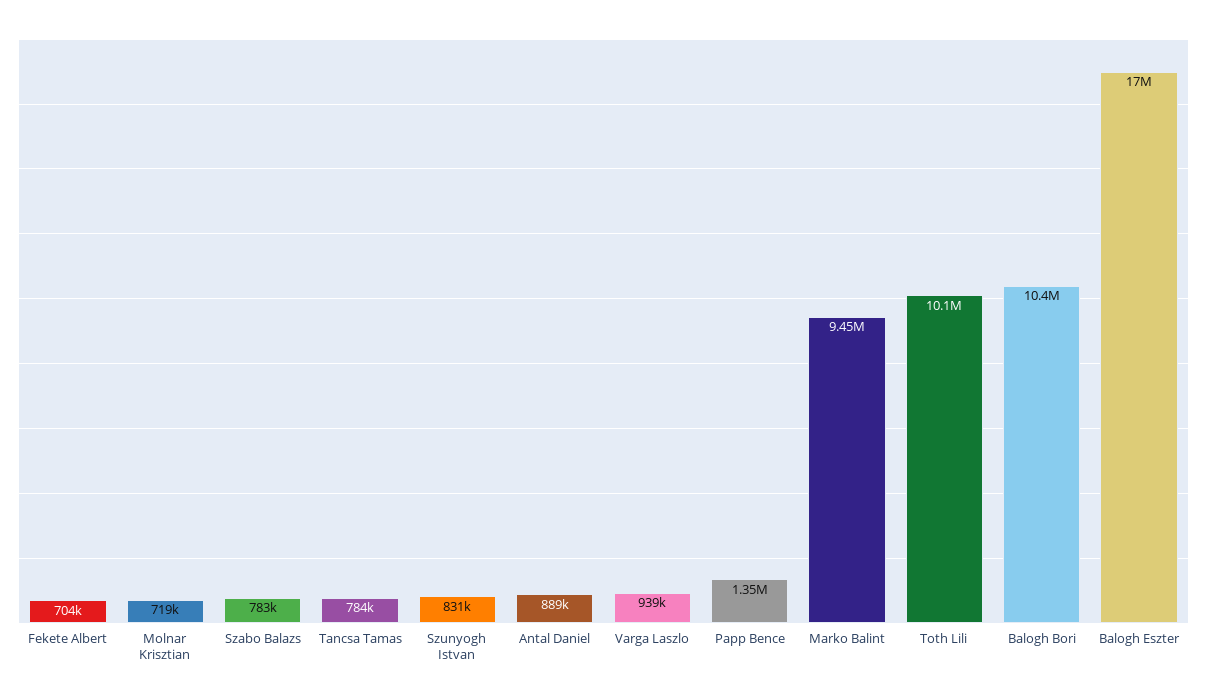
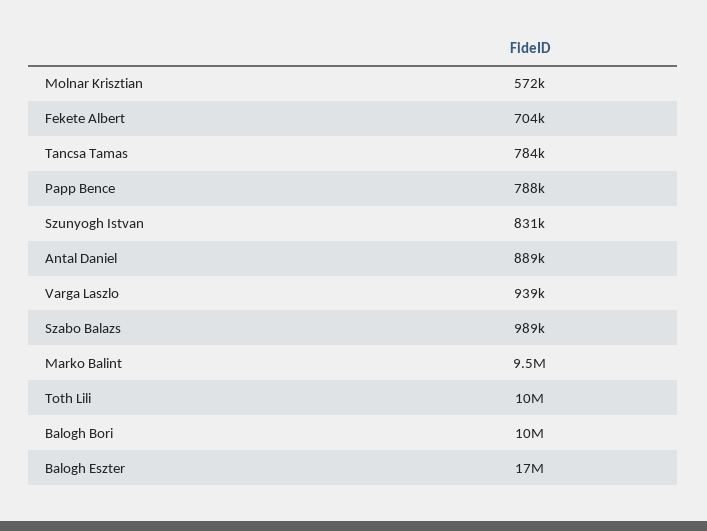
Molnar Krisztian: 719000 -> 572000
Szabo Balazs: 783000 -> 989000
Papp Bence: 1350000 -> 788000

